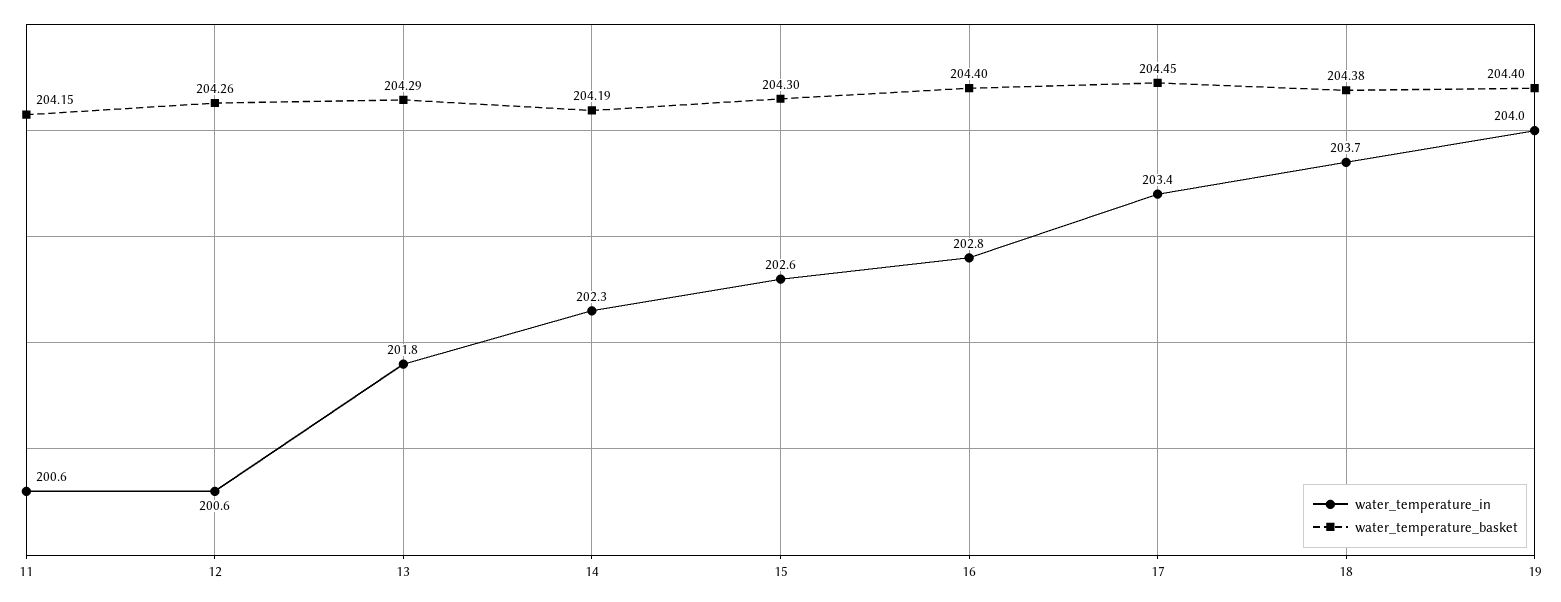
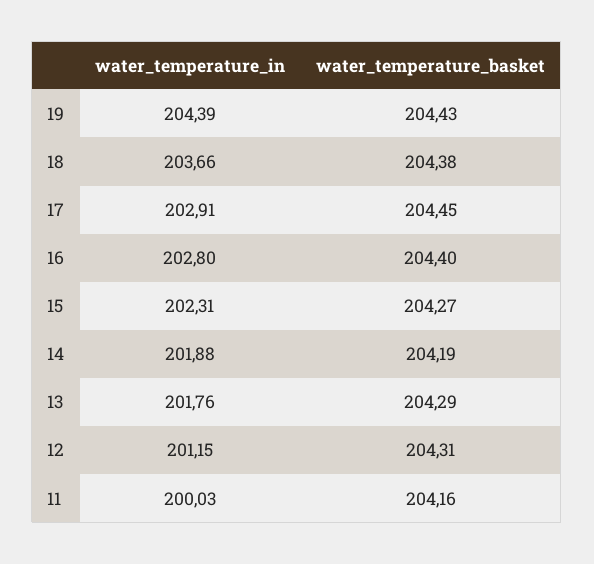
water_temperature_in, 11: 200.6 -> 200.03
water_temperature_basket, 11: 204.15 -> 204.16
water_temperature_in, 12: 200.6 -> 201.15
water_temperature_basket, 12: 204.26 -> 204.31
water_temperature_in, 14: 202.3 -> 201.88
water_temperature_in, 15: 202.6 -> 202.31
water_temperature_basket, 15: 204.3 -> 204.27
water_temperature_in, 17: 203.4 -> 202.91
water_temperature_in, 19: 204 -> 204.39
water_temperature_basket, 19: 204.4 -> 204.43

